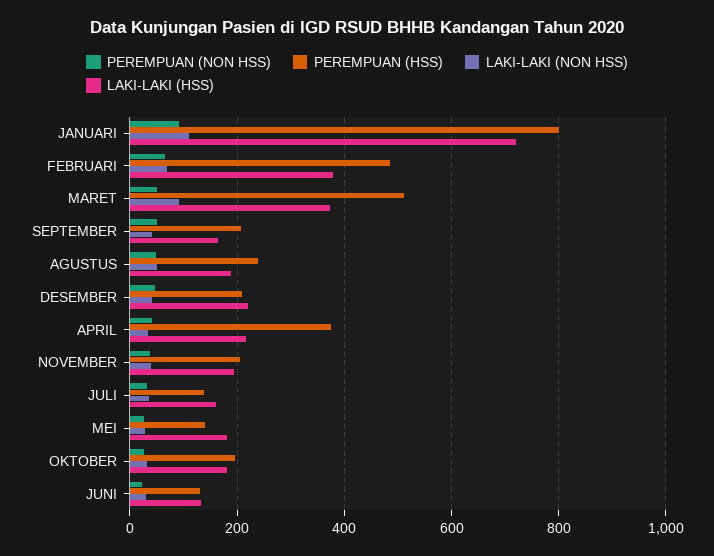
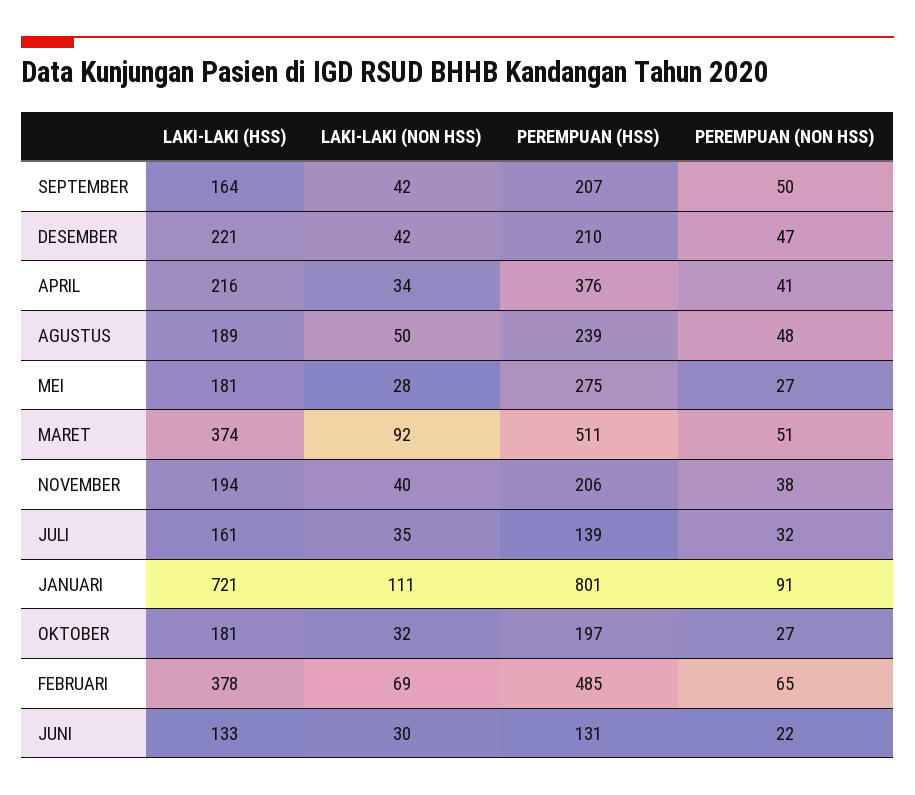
PEREMPUAN (HSS), MEI: 140 -> 275

